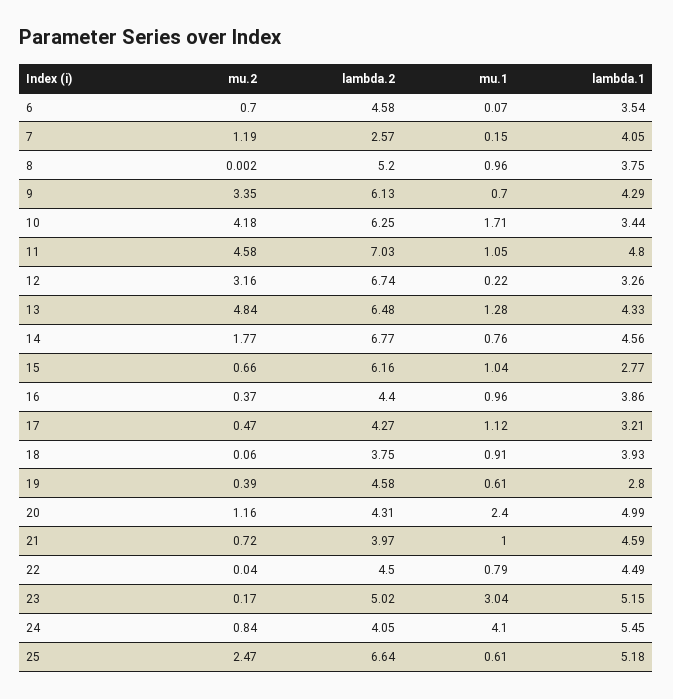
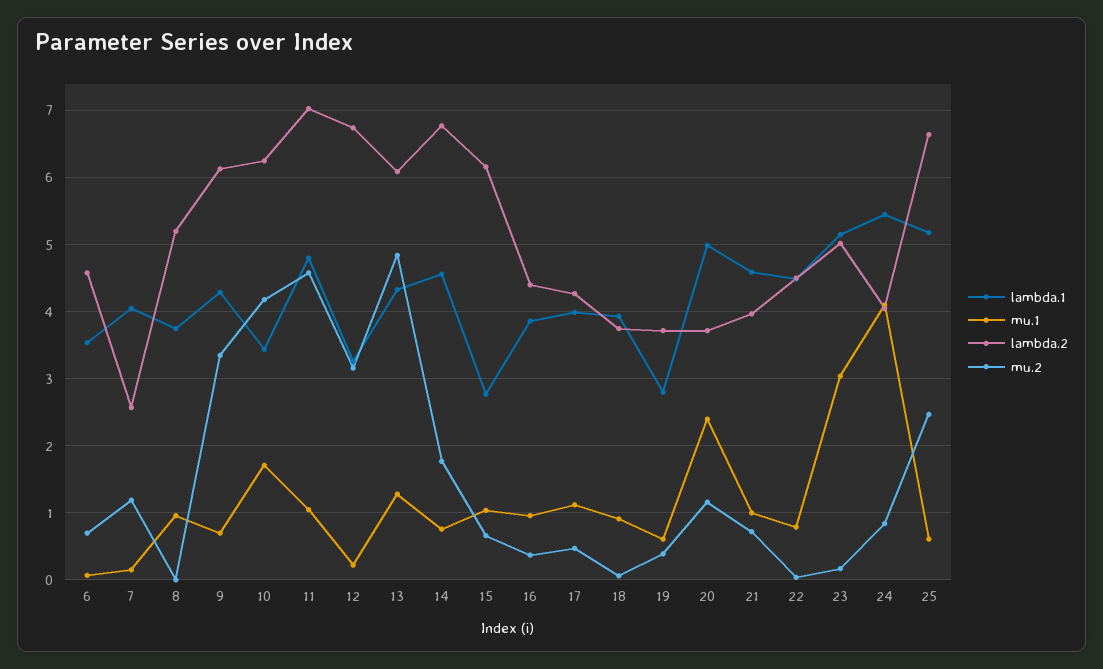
lambda.2, 13: 6.48 -> 6.1
lambda.1, 17: 3.21 -> 4
lambda.2, 19: 4.58 -> 3.7
lambda.2, 20: 4.31 -> 3.7

